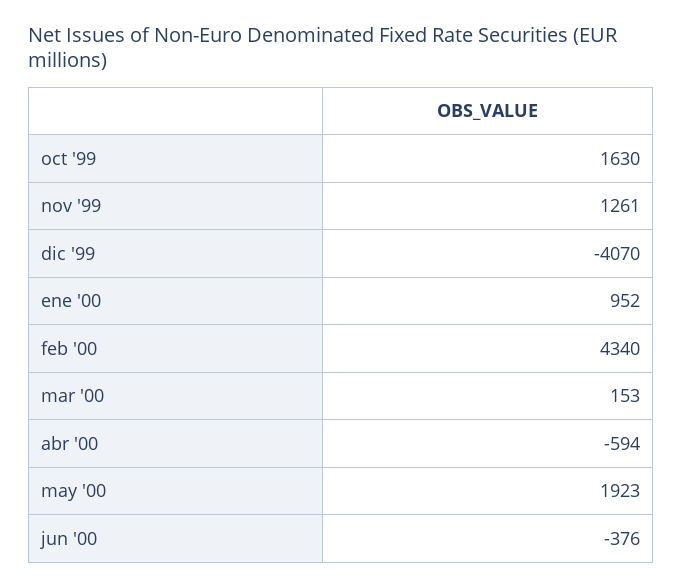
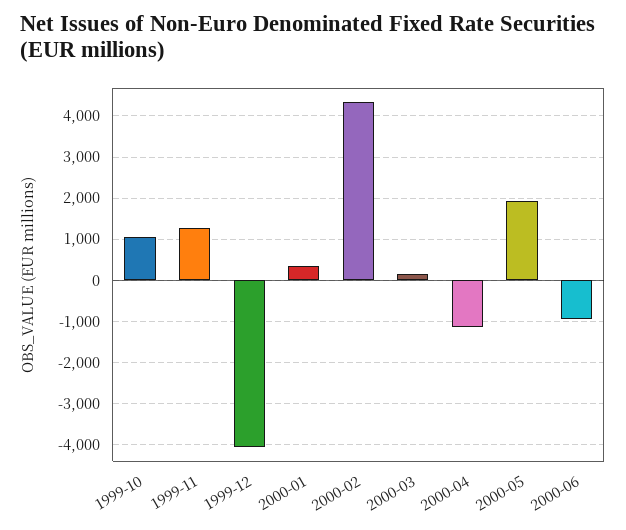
oct '99: 1630 -> 1000
ene '00: 952 -> 400
abr '00: -594 -> -1200
jun '00: -376 -> -1000

